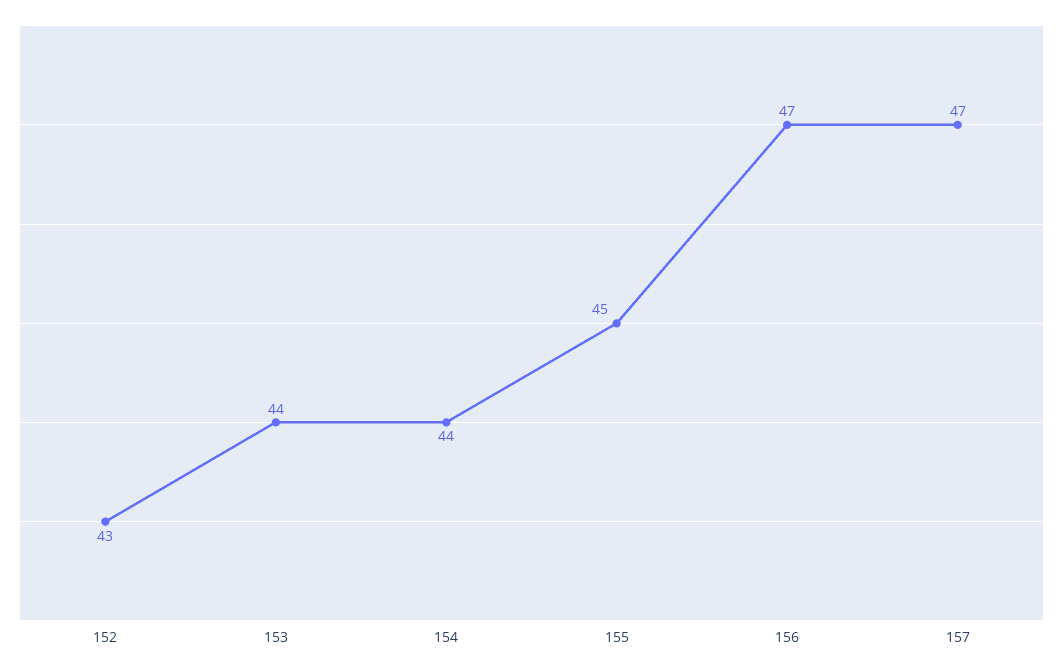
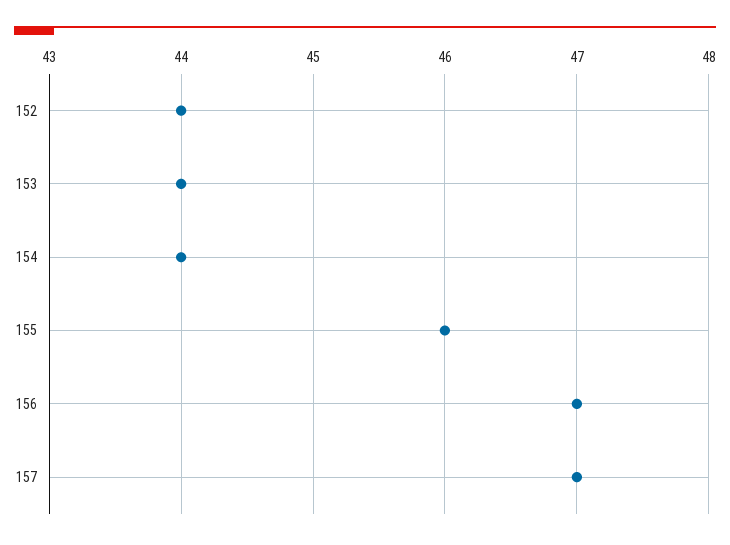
152: 43 -> 44
155: 45 -> 46

